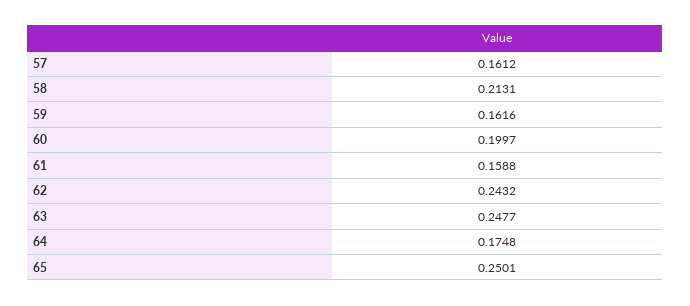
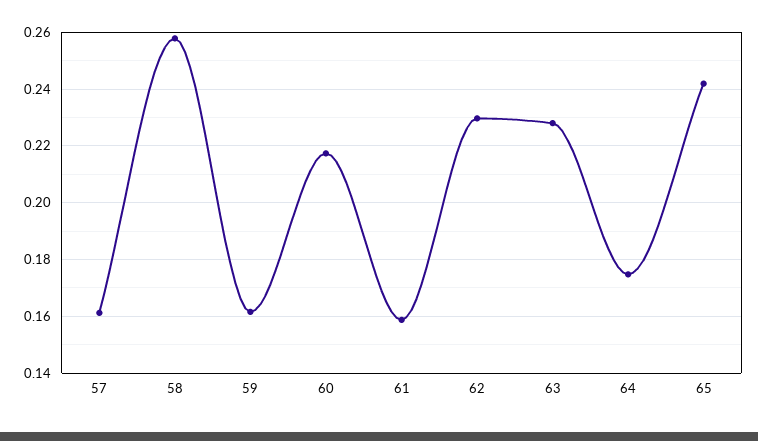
58: 0.2131 -> 0.2575
60: 0.1997 -> 0.2175
62: 0.2432 -> 0.23
63: 0.2477 -> 0.2275
65: 0.2501 -> 0.2425

